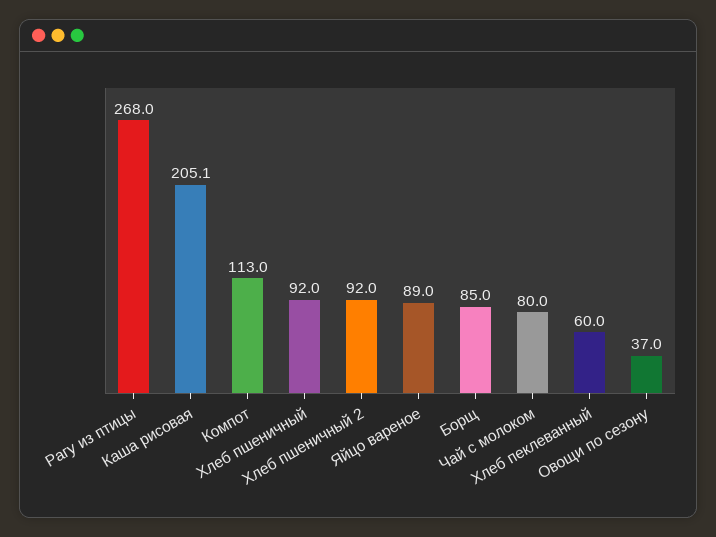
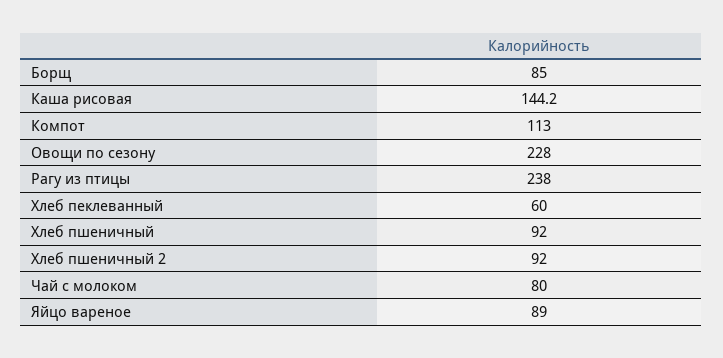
Рагу из птицы: 268 -> 238
Каша рисовая: 205.1 -> 144.2
Овощи по сезону: 37 -> 228

